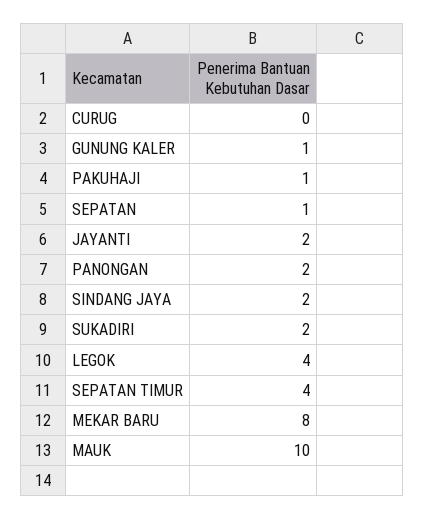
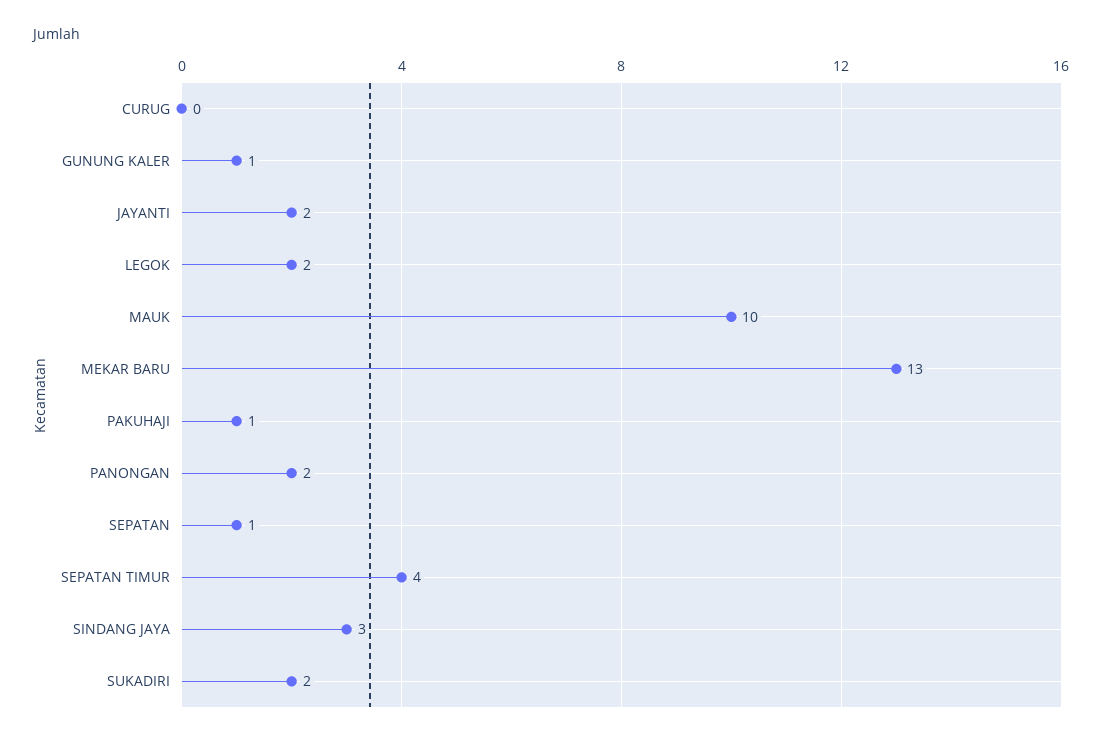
SINDANG JAYA: 2 -> 3
LEGOK: 4 -> 2
MEKAR BARU: 8 -> 13

